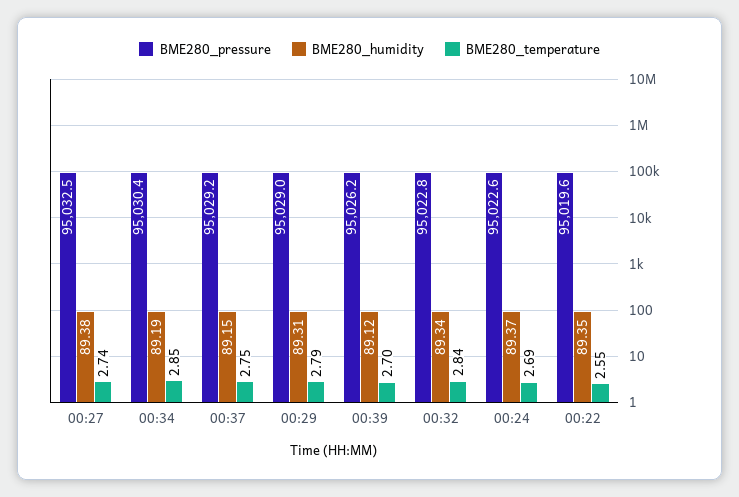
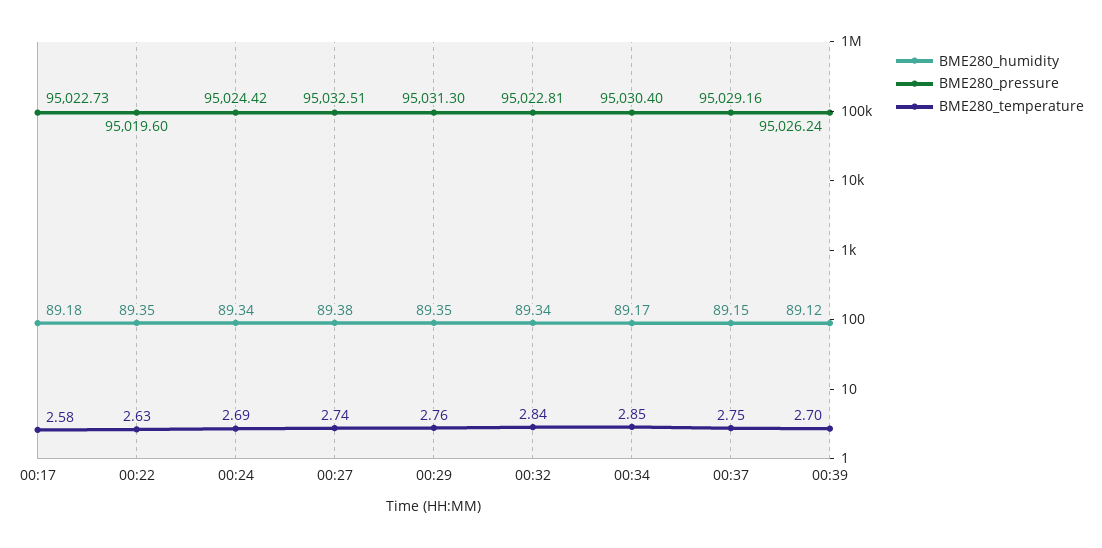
BME280_humidity, 00:34: 89.19 -> 89.17
BME280_pressure, 00:29: 95029 -> 95031.3
BME280_humidity, 00:29: 89.31 -> 89.35
BME280_temperature, 00:29: 2.79 -> 2.76
BME280_pressure, 00:24: 95022.6 -> 95024.42
BME280_humidity, 00:24: 89.37 -> 89.34
BME280_temperature, 00:22: 2.55 -> 2.63
BME280_humidity, 00:17: none -> 89.18
BME280_pressure, 00:17: none -> 95022.73
BME280_temperature, 00:17: none -> 2.58

